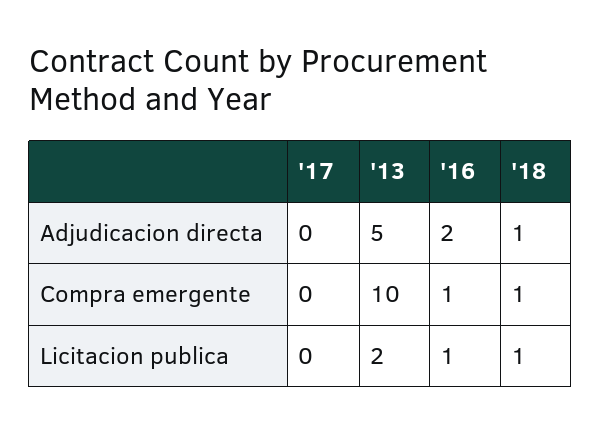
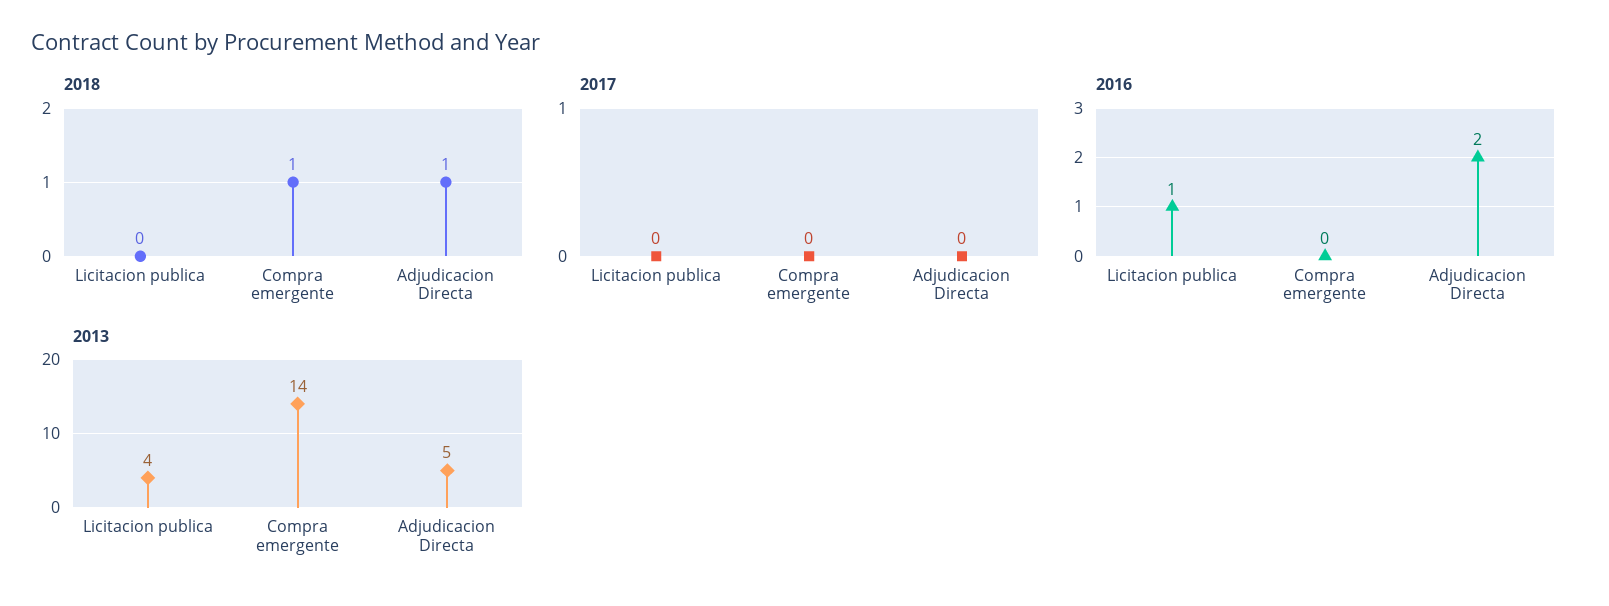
'13, Compra emergente: 10 -> 14
'16, Compra emergente: 1 -> 0
'13, Licitacion publica: 2 -> 4
'18, Licitacion publica: 1 -> 0

